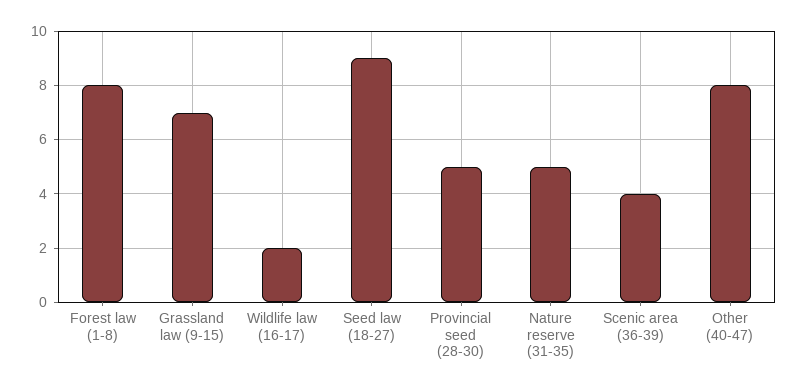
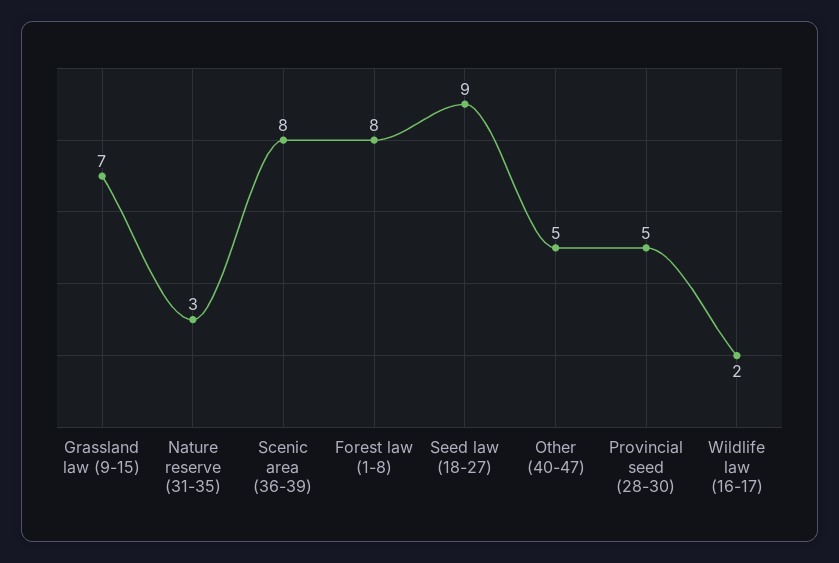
Nature reserve (31-35): 5 -> 3
Scenic area (36-39): 4 -> 8
Other (40-47): 8 -> 5

